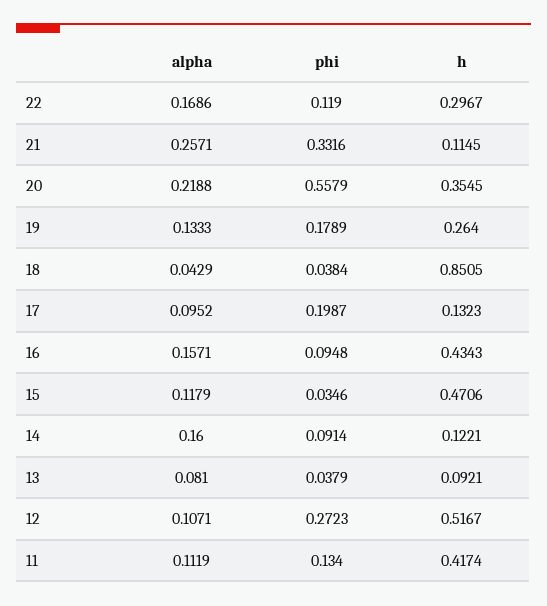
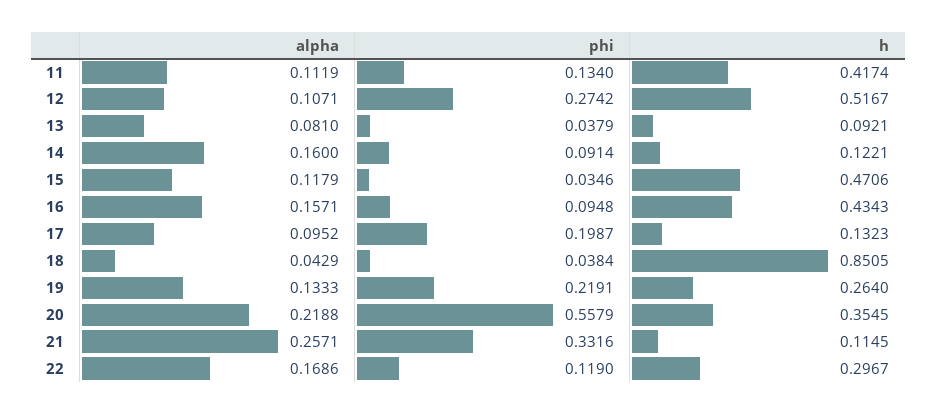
phi, 19: 0.1789 -> 0.2191
phi, 12: 0.2723 -> 0.2742

